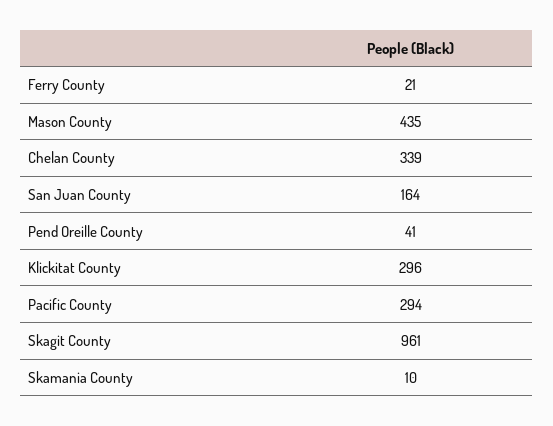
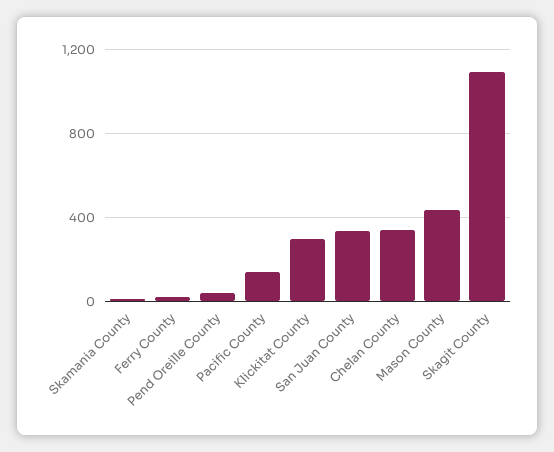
San Juan County: 164 -> 350
Pacific County: 294 -> 150
Skagit County: 961 -> 1100

